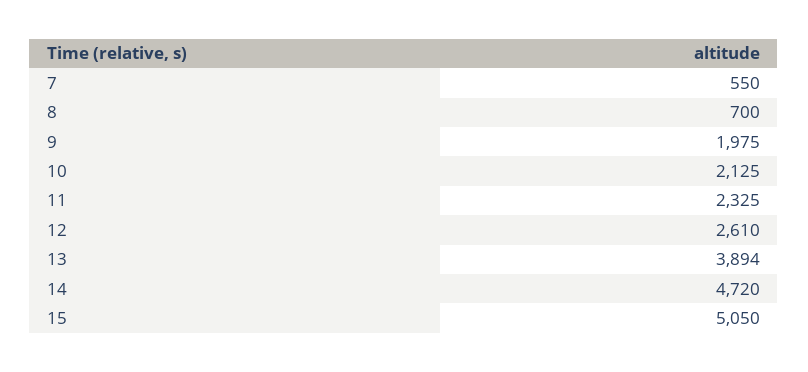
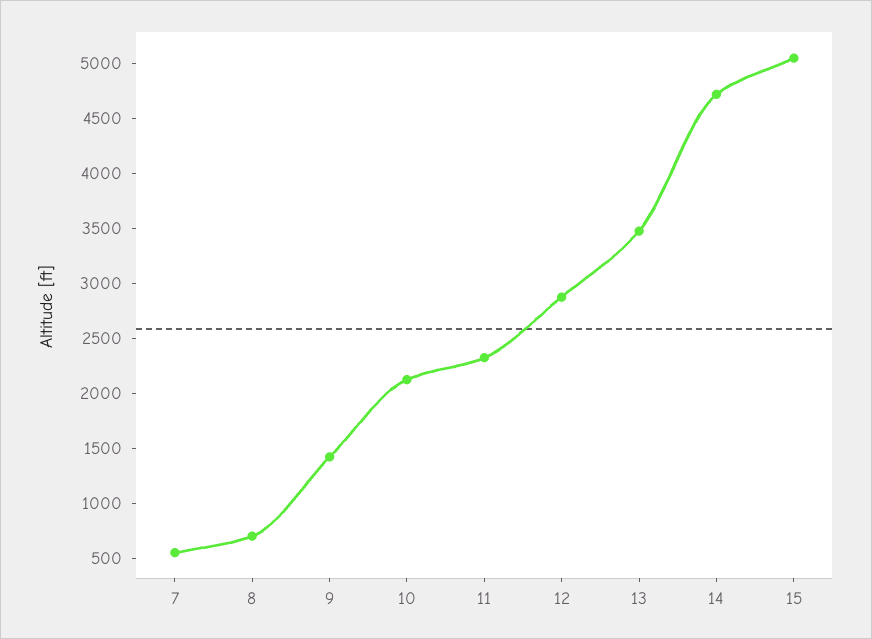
9: 1975 -> 1400
12: 2610 -> 2900
13: 3894 -> 3500

